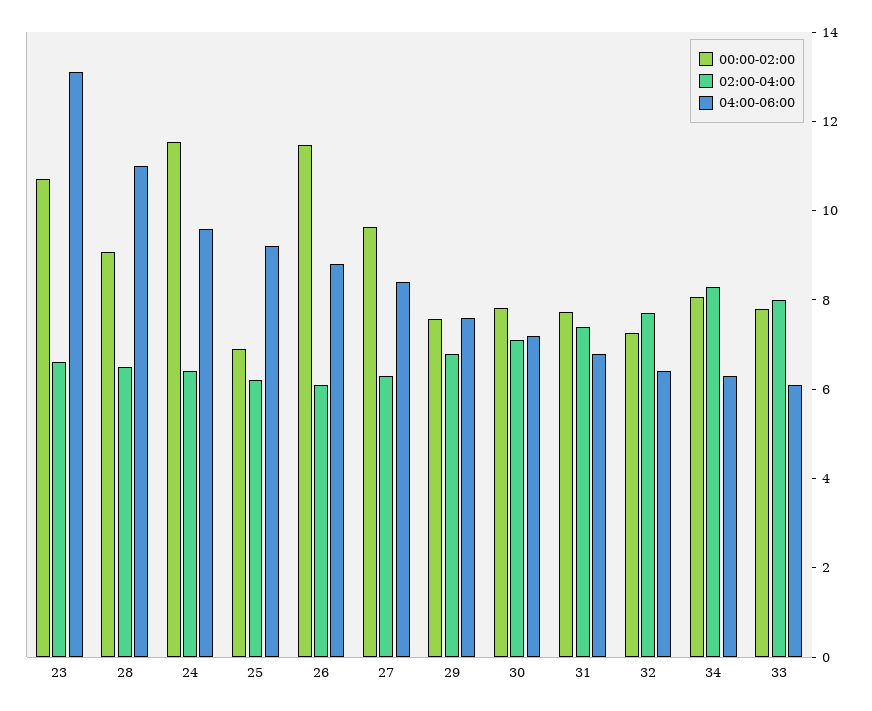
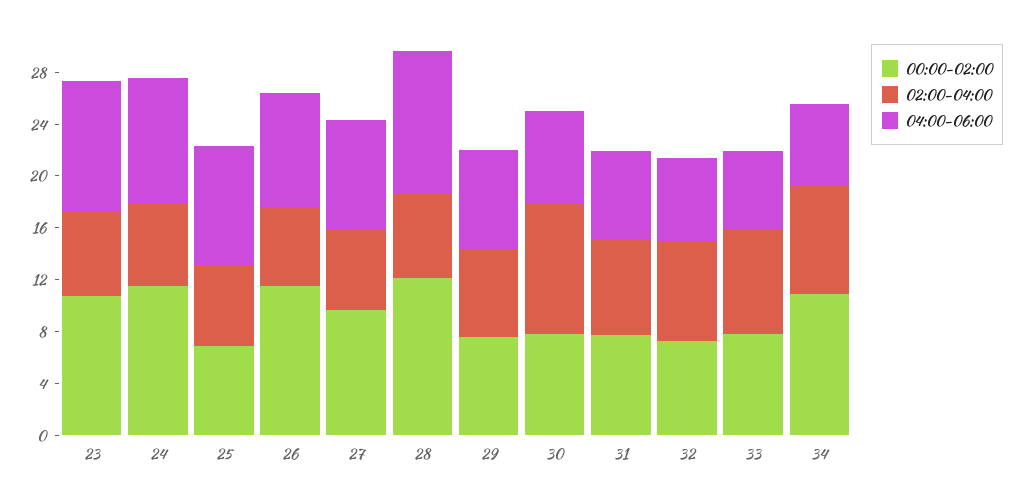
04:00-06:00, 23: 13 -> 10
00:00-02:00, 28: 9 -> 12
02:00-04:00, 30: 7 -> 10
00:00-02:00, 34: 8 -> 11

